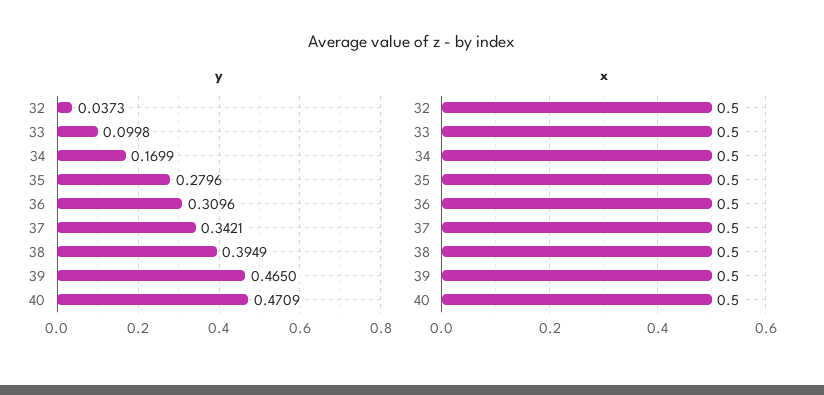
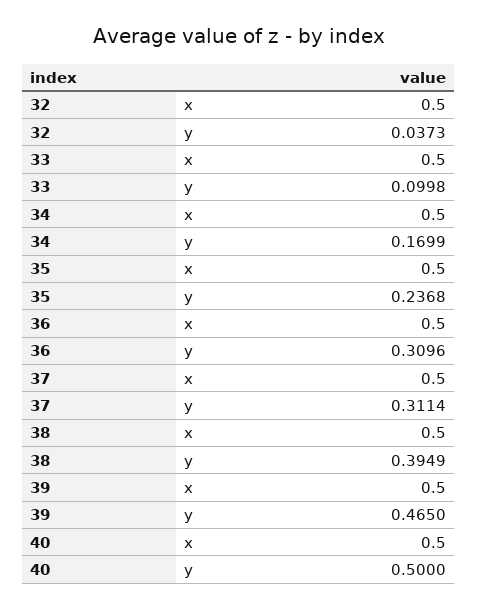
y, 35: 0.2796 -> 0.2368
y, 37: 0.3421 -> 0.3114
y, 40: 0.4709 -> 0.5

